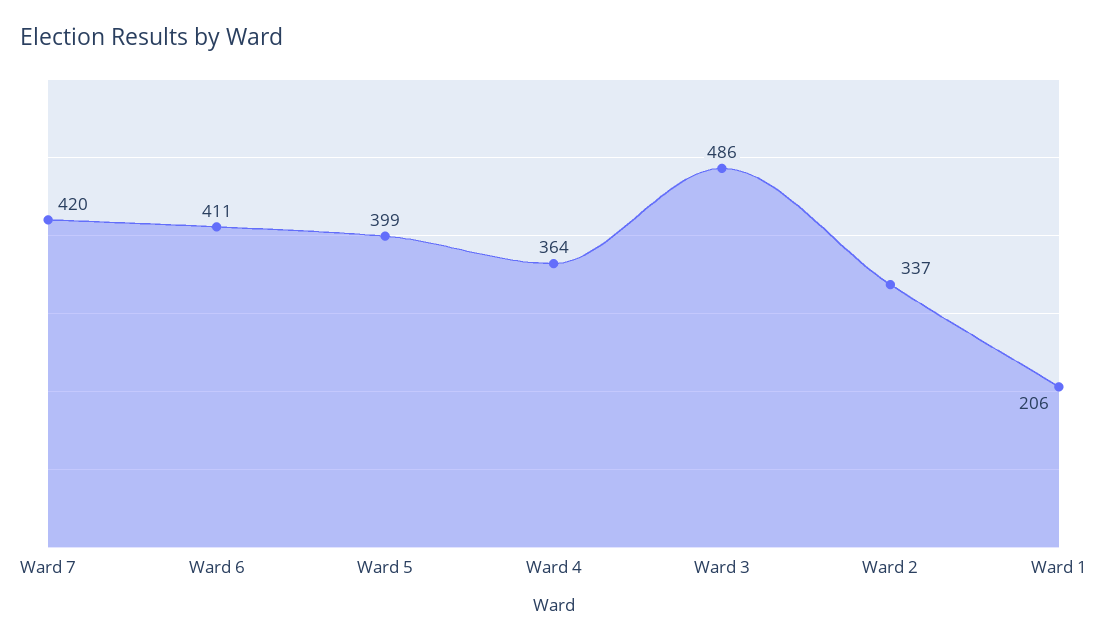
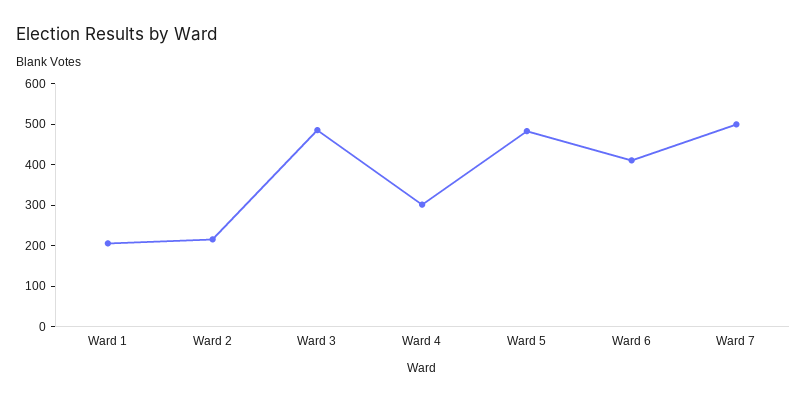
Ward 7: 420 -> 500
Ward 5: 399 -> 480
Ward 4: 364 -> 300
Ward 2: 337 -> 220

